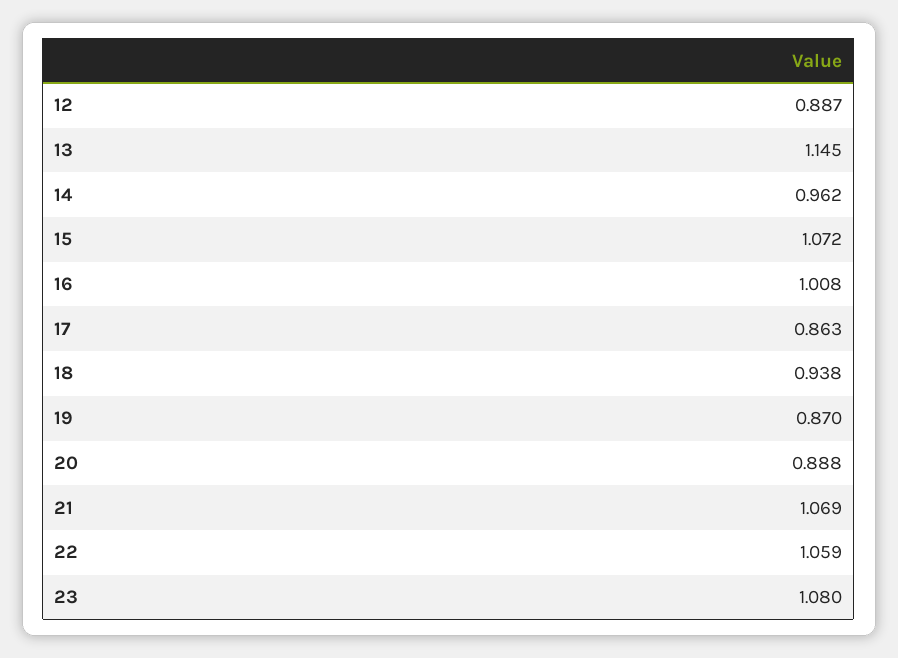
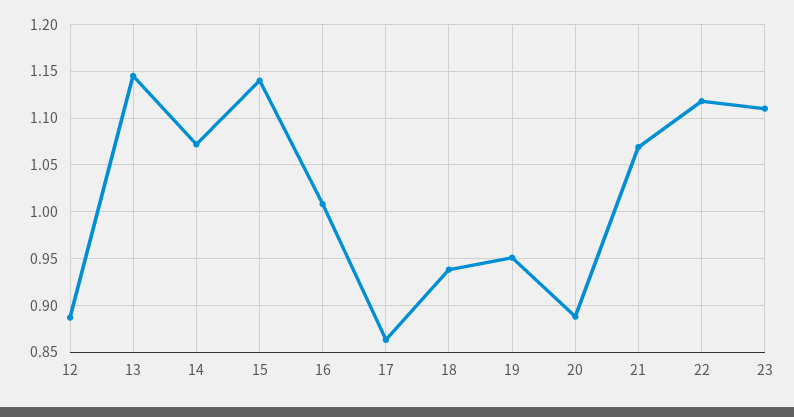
14: 0.962 -> 1.07
15: 1.072 -> 1.14
19: 0.87 -> 0.95
22: 1.059 -> 1.12
23: 1.08 -> 1.11

